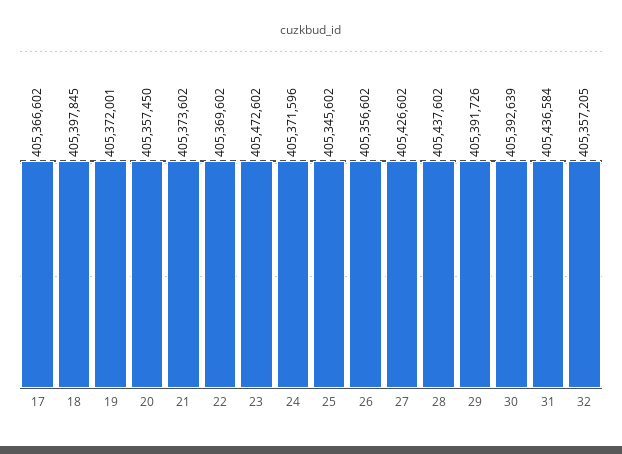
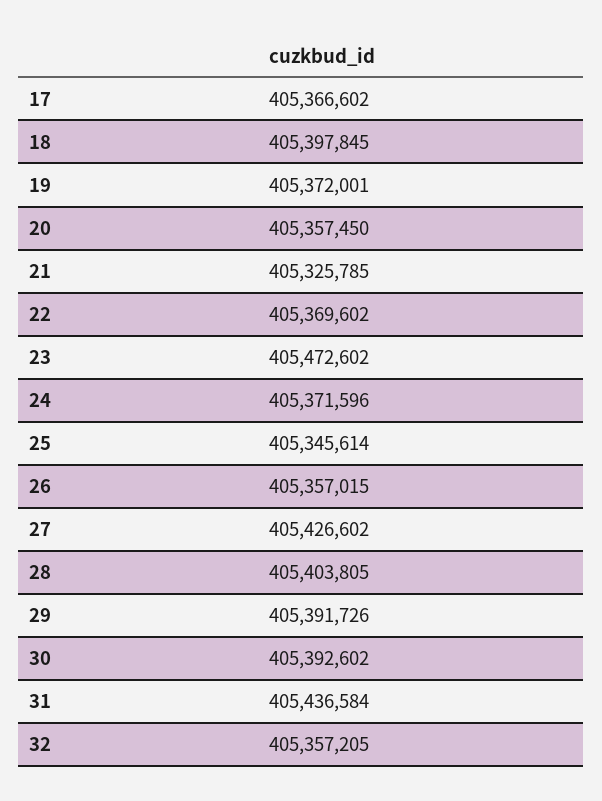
21: 405373602 -> 405325785
25: 405345602 -> 405345614
26: 405356602 -> 405357015
28: 405437602 -> 405403805
30: 405392639 -> 405392602

